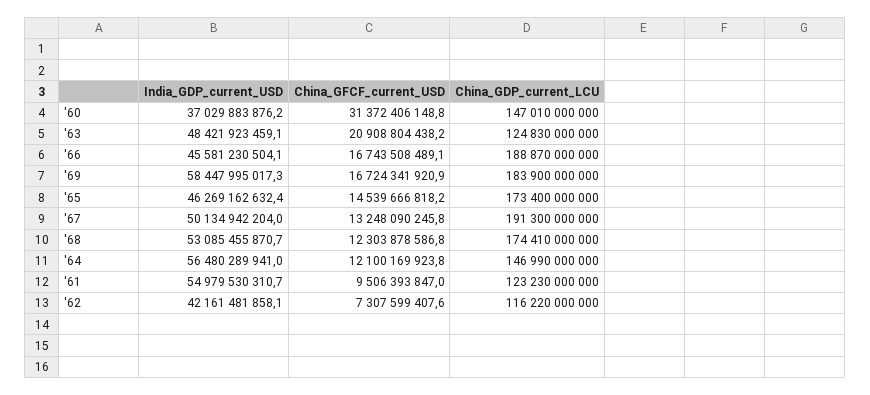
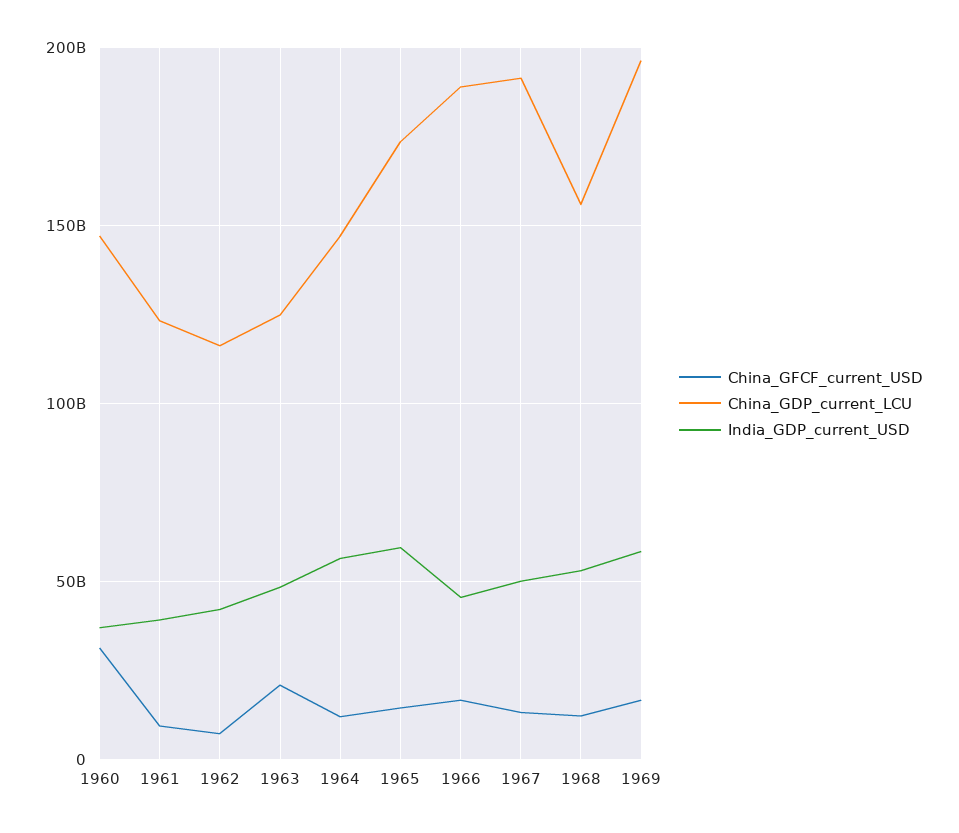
China_GDP_current_LCU, '69: 183900000000 -> 195000000000
India_GDP_current_USD, '65: 46269162632.4 -> 60000000000
China_GDP_current_LCU, '68: 174410000000 -> 155000000000
India_GDP_current_USD, '61: 54979530310.7 -> 40000000000

